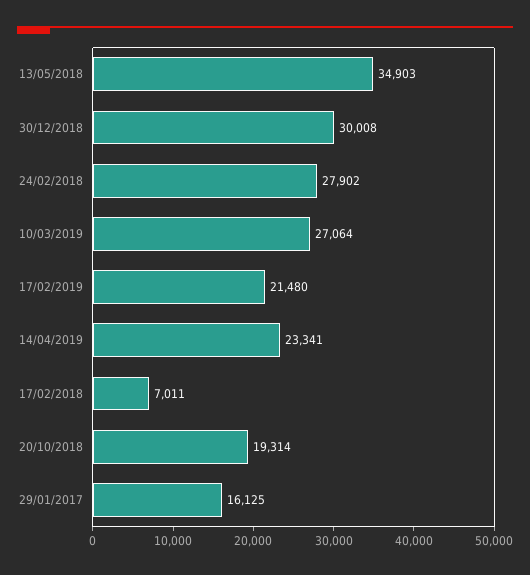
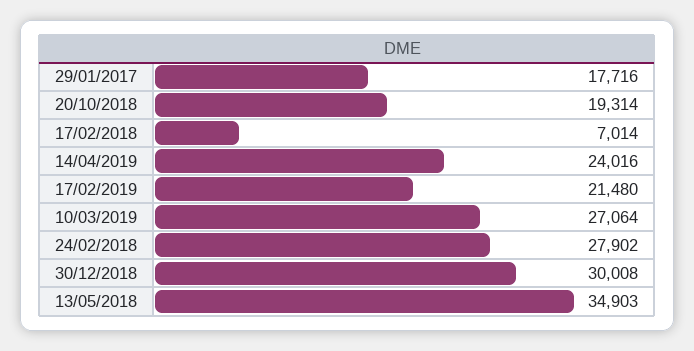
14/04/2019: 23341 -> 24016
17/02/2018: 7011 -> 7014
29/01/2017: 16125 -> 17716

